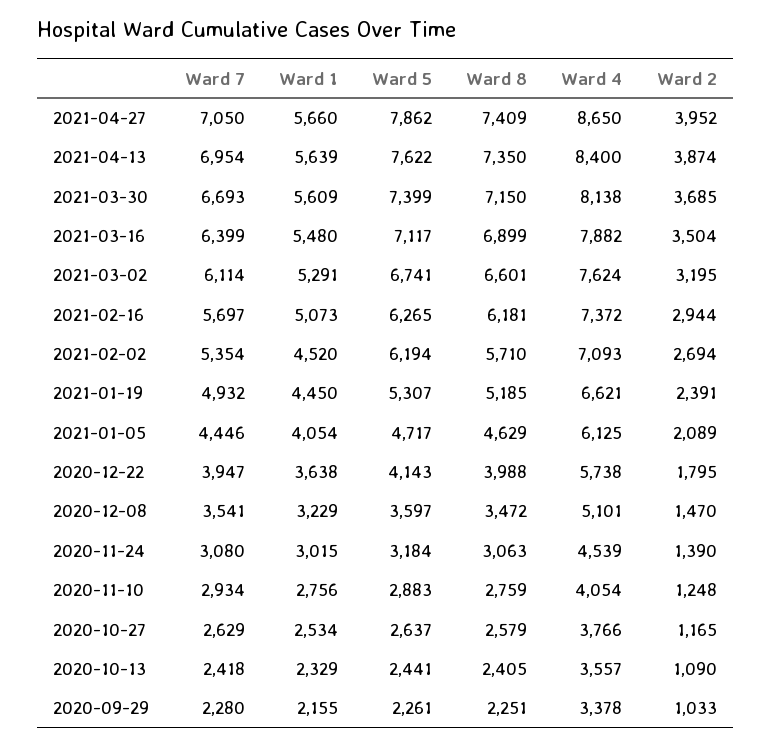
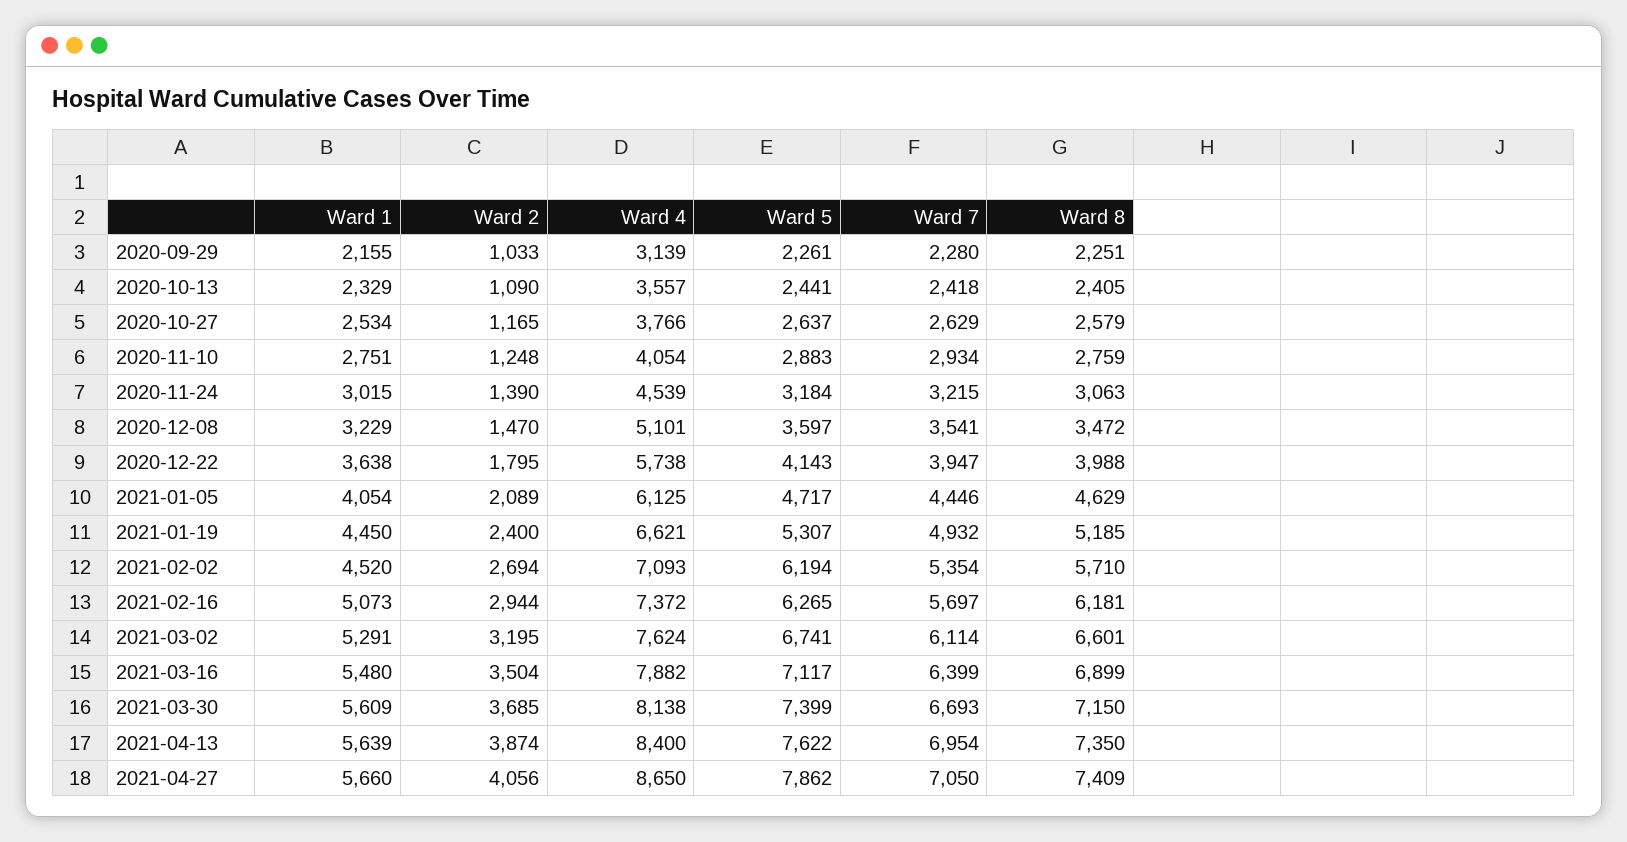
Ward 2, 2021-04-27: 3952 -> 4056
Ward 2, 2021-01-19: 2391 -> 2400
Ward 7, 2020-11-24: 3080 -> 3215
Ward 1, 2020-11-10: 2756 -> 2751
Ward 4, 2020-09-29: 3378 -> 3139

